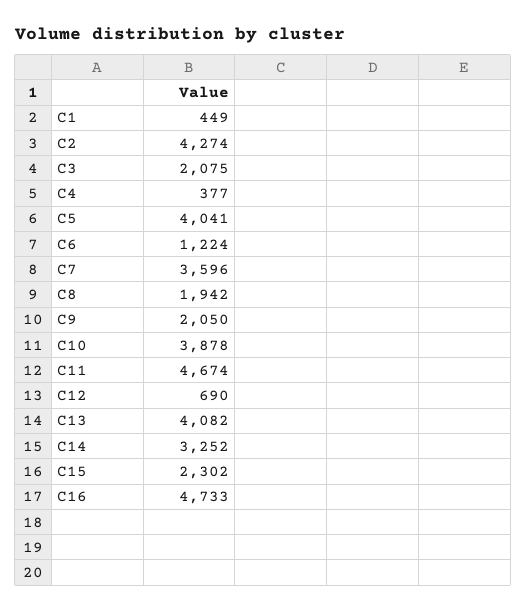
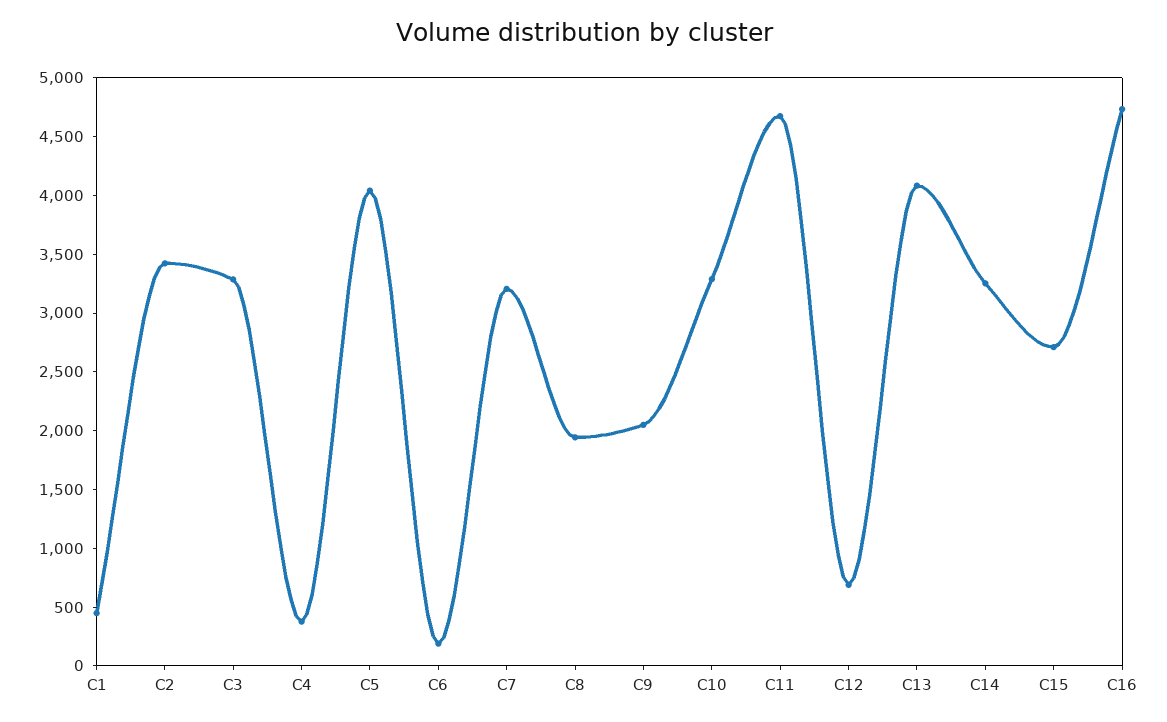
C2: 4274 -> 3400
C3: 2075 -> 3300
C6: 1224 -> 200
C7: 3596 -> 3200
C10: 3878 -> 3300
C15: 2302 -> 2700

